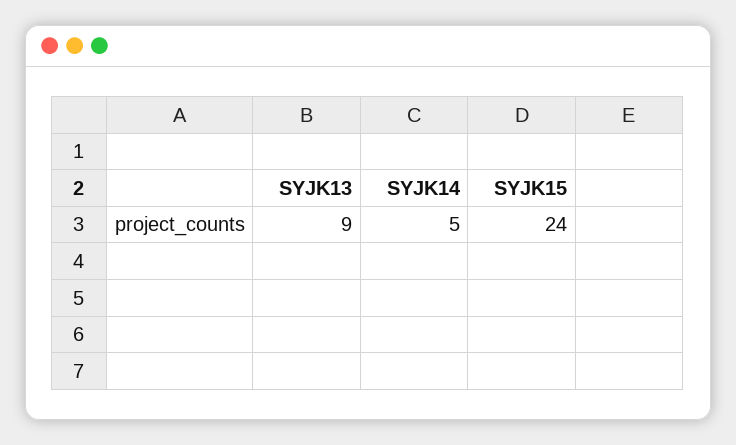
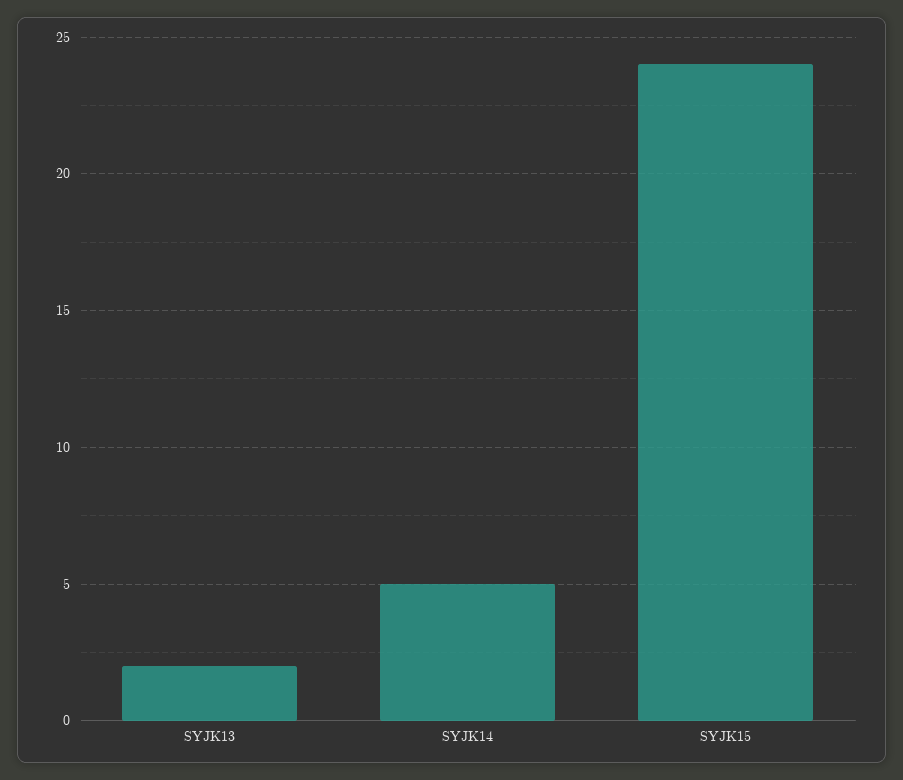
SYJK13: 9 -> 2

